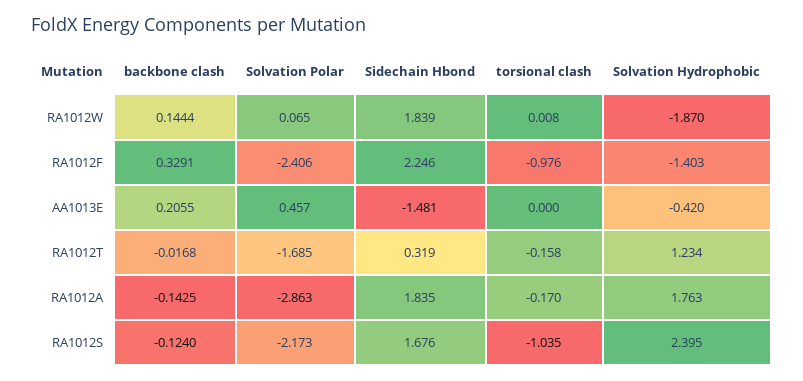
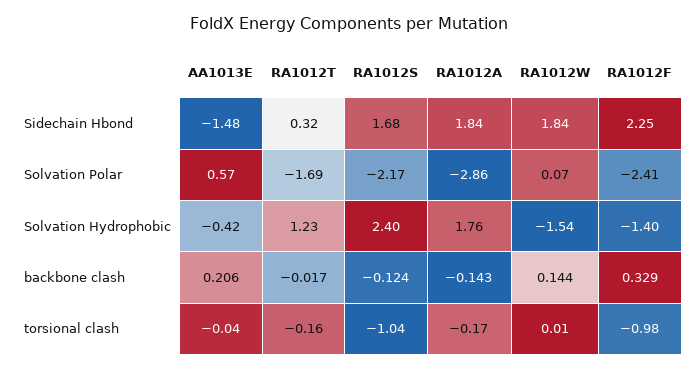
Solvation Hydrophobic, RA1012W: -1.87 -> -1.54
Solvation Polar, AA1013E: 0.457 -> 0.57
torsional clash, AA1013E: 0 -> -0.04

